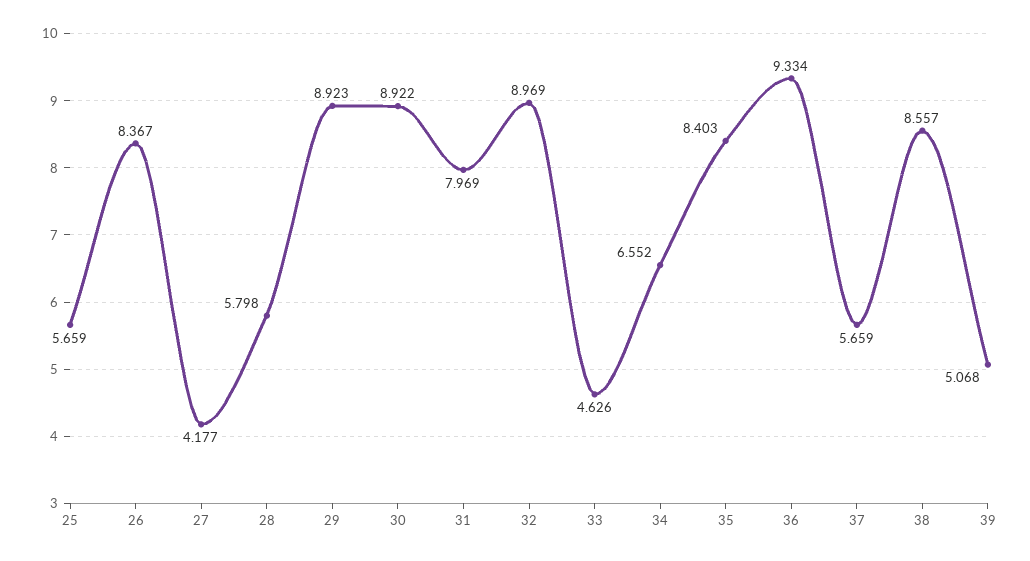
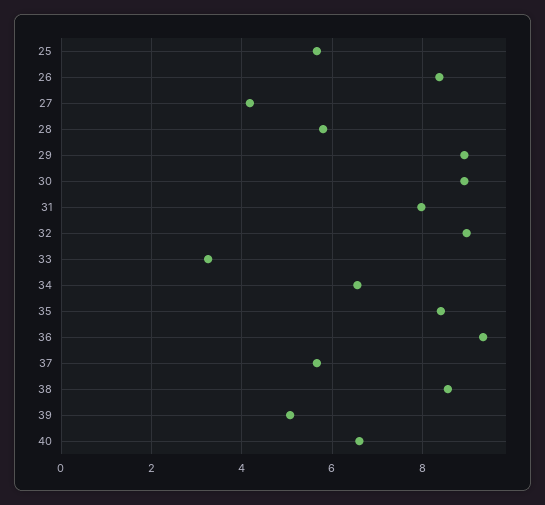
33: 4.626 -> 3.2
40: none -> 6.6

